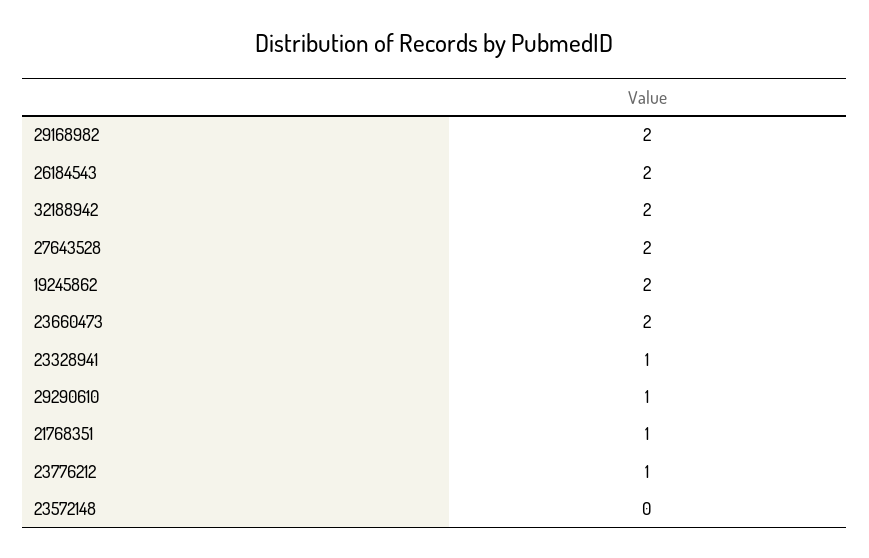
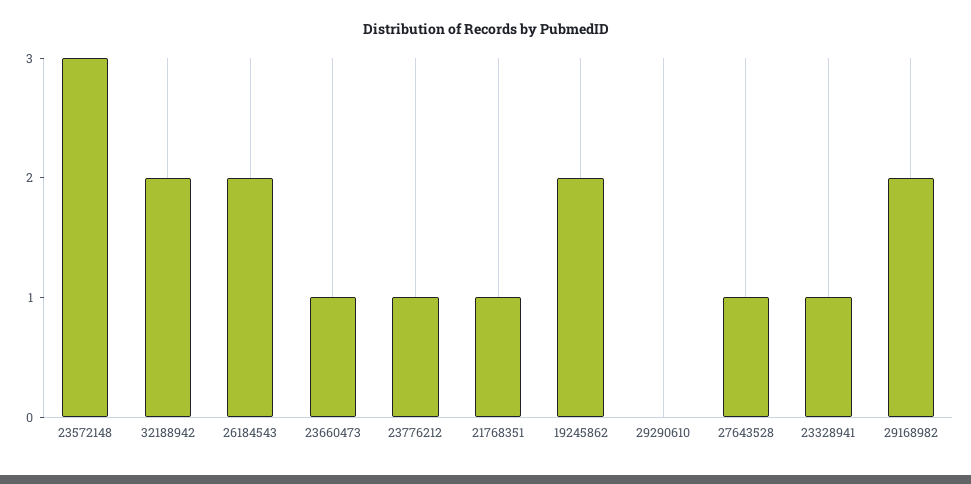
27643528: 2 -> 1
23660473: 2 -> 1
29290610: 1 -> 0
23572148: 0 -> 3

